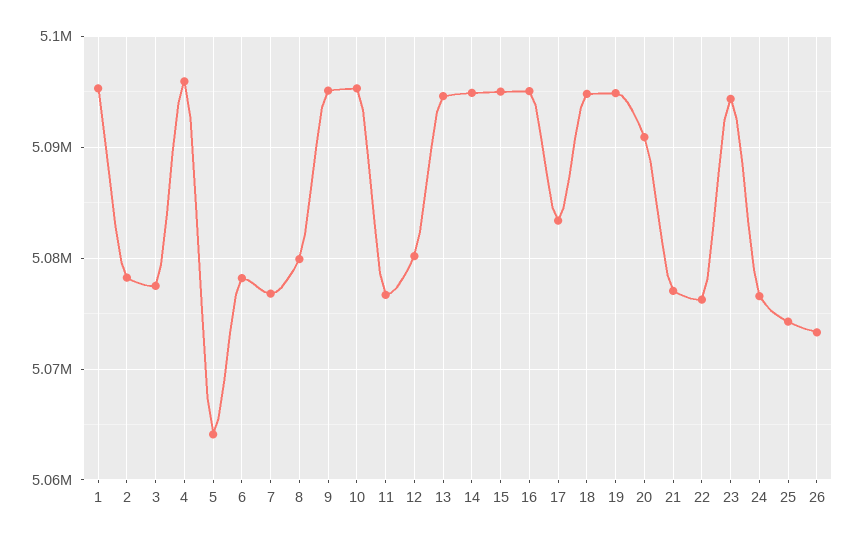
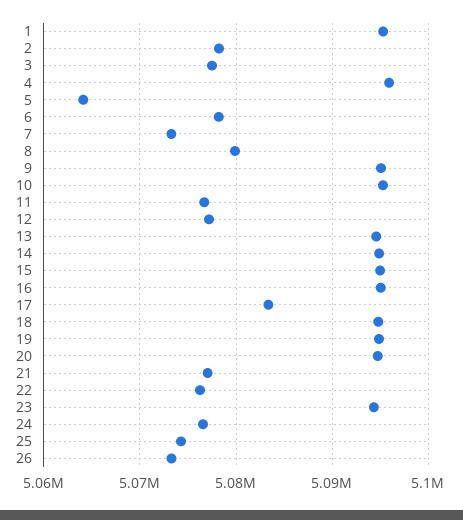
7: 5077000 -> 5073000
12: 5080000 -> 5077000
20: 5091000 -> 5095000

